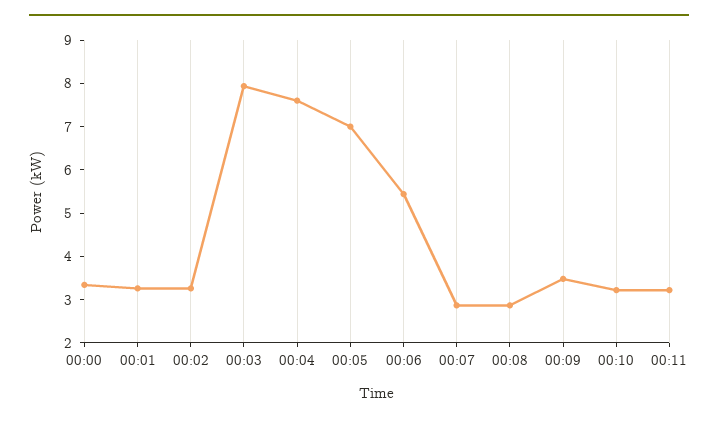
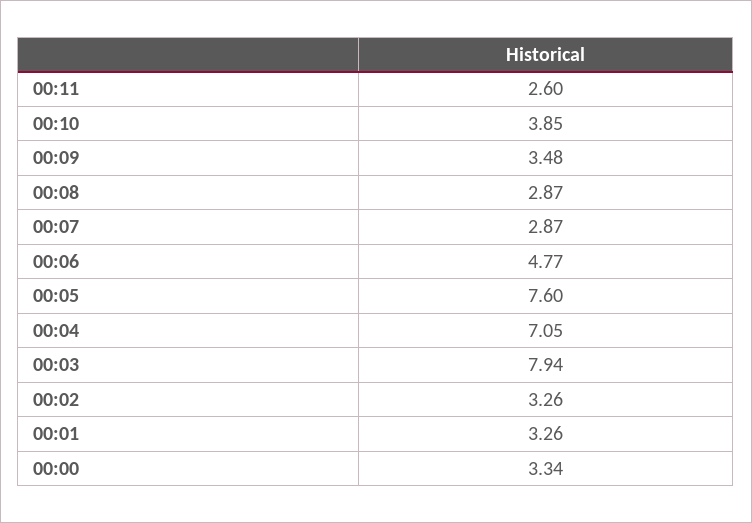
00:04: 7.6 -> 7.05
00:05: 7 -> 7.6
00:06: 5.4 -> 4.77
00:10: 3.2 -> 3.85
00:11: 3.2 -> 2.6

